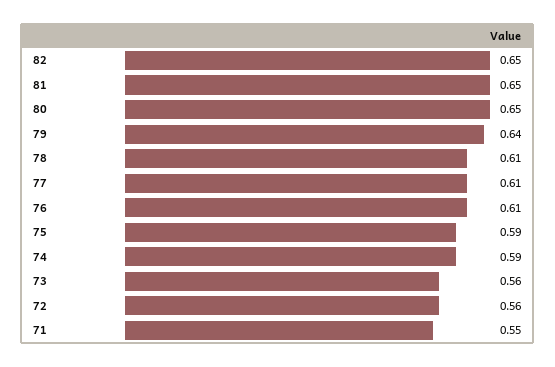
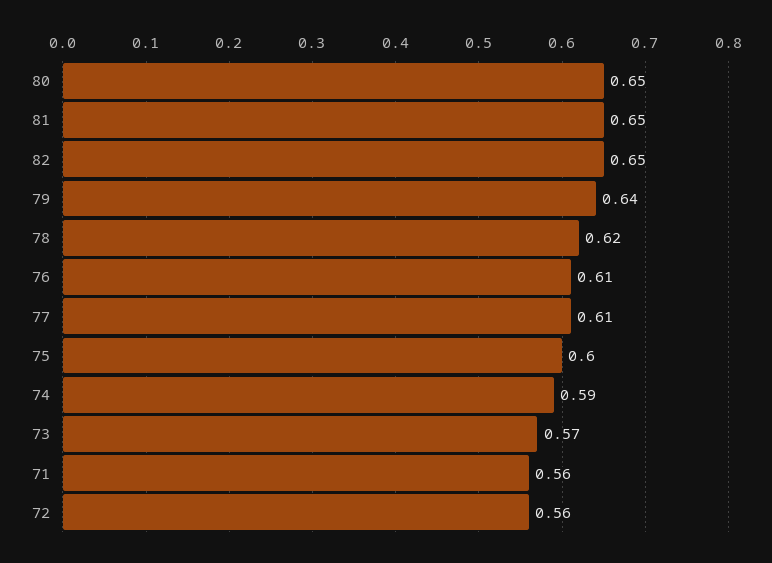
78: 0.61 -> 0.62
75: 0.59 -> 0.6
73: 0.56 -> 0.57
71: 0.55 -> 0.56

